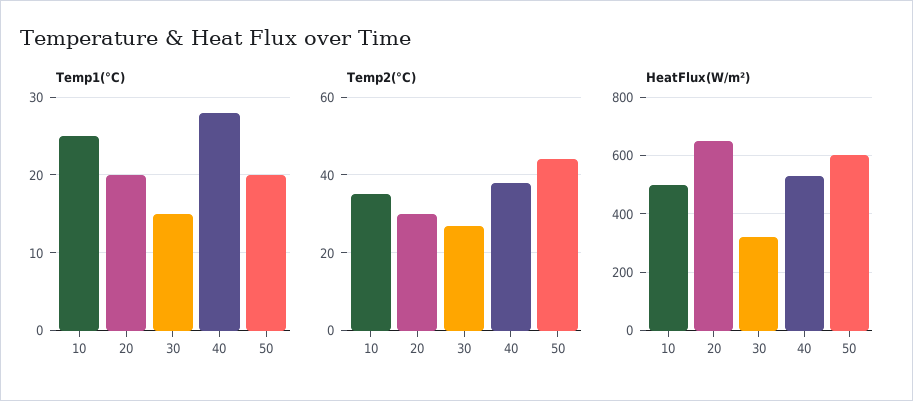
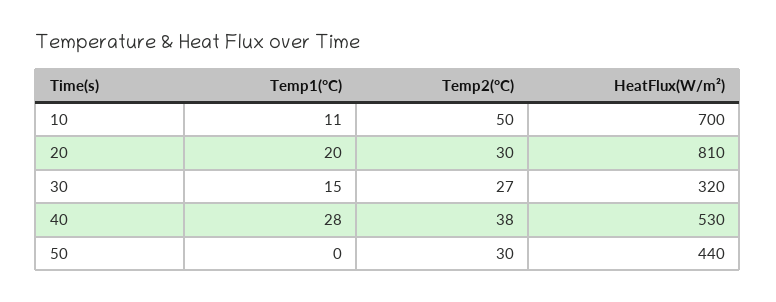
Temp1(°C), 10: 25 -> 11
Temp1(°C), 50: 20 -> 0
Temp2(°C), 10: 35 -> 50
Temp2(°C), 50: 45 -> 30
HeatFlux(W/m²), 10: 500 -> 700
HeatFlux(W/m²), 20: 650 -> 810
HeatFlux(W/m²), 50: 600 -> 440

